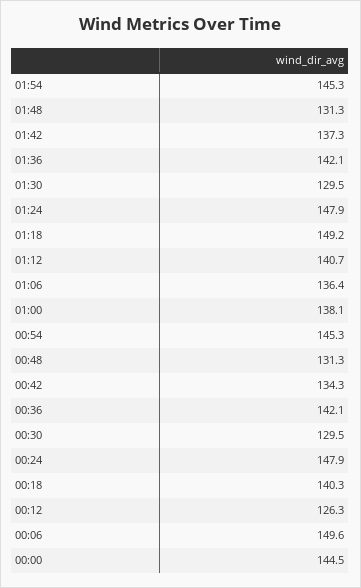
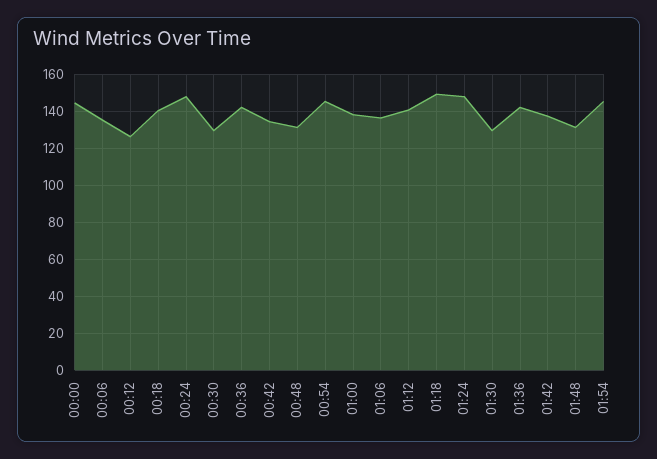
00:06: 149.6 -> 135

